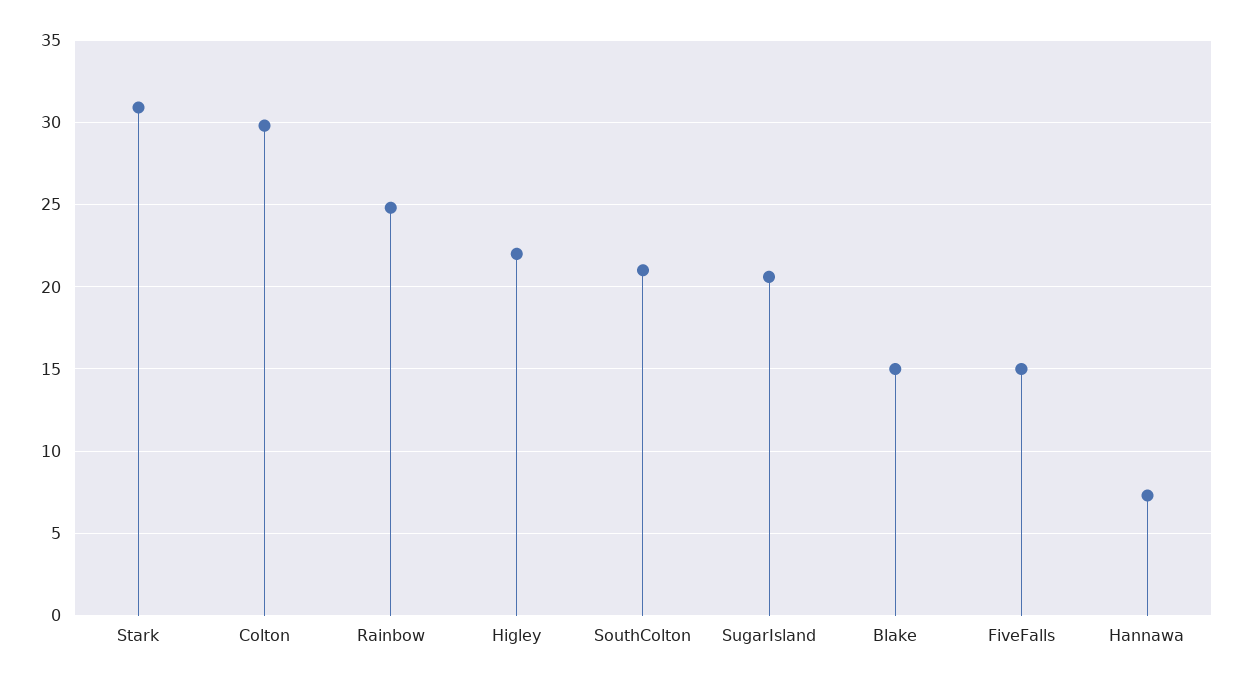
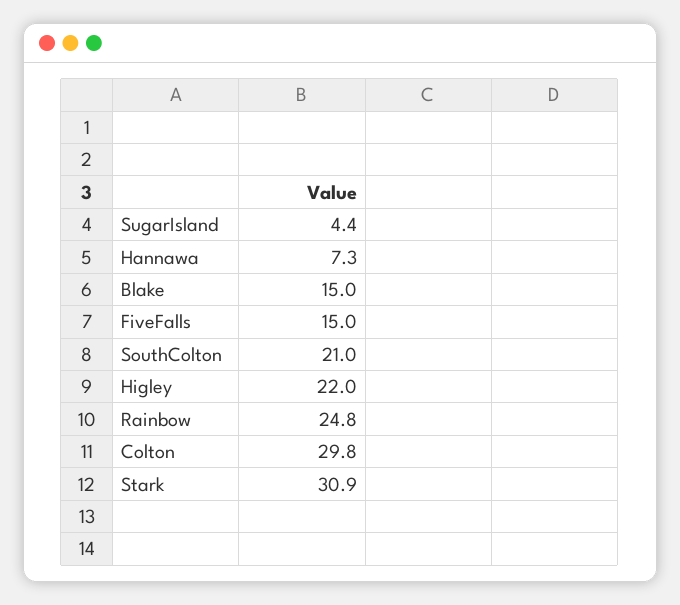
SugarIsland: 20.5 -> 4.4

